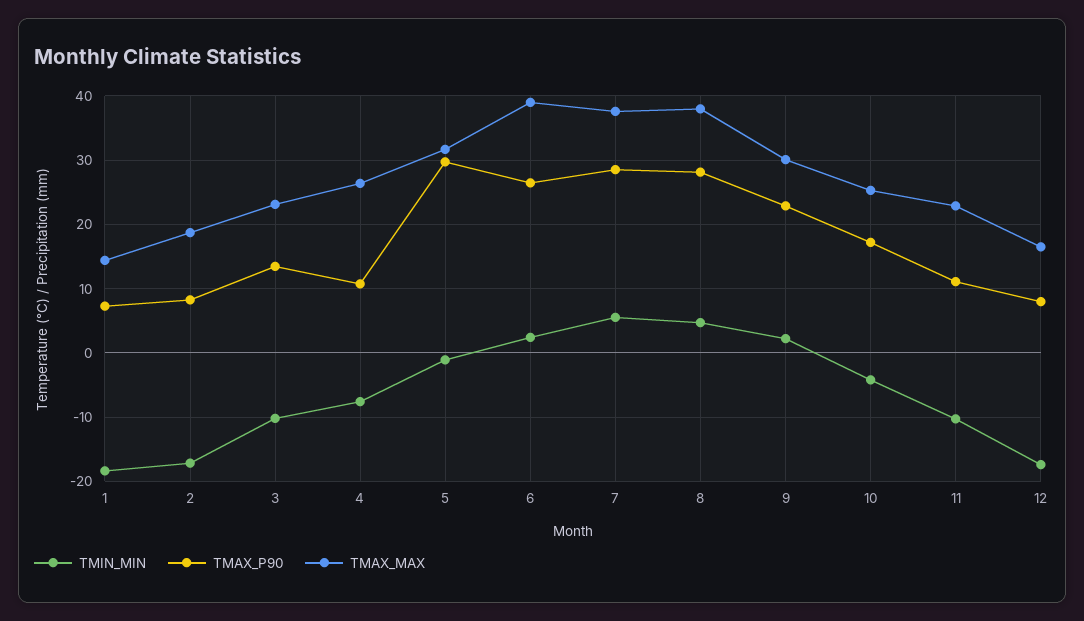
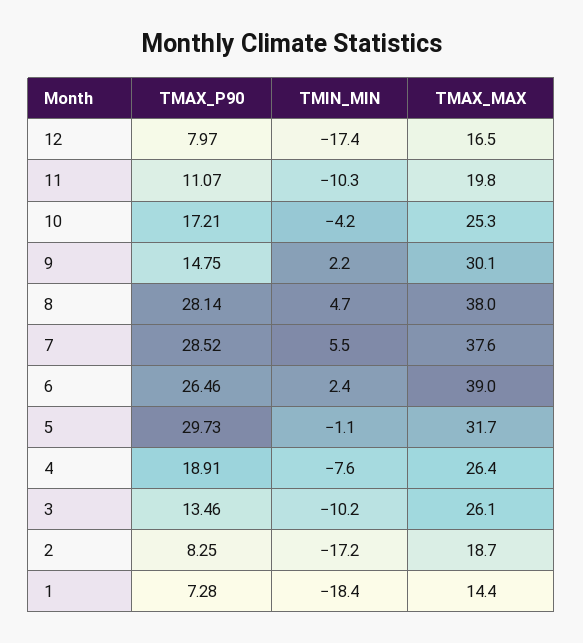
TMAX_MAX, 3: 23 -> 26.1
TMAX_P90, 4: 11 -> 18.91
TMAX_P90, 9: 23 -> 14.75
TMAX_MAX, 11: 23 -> 19.8

